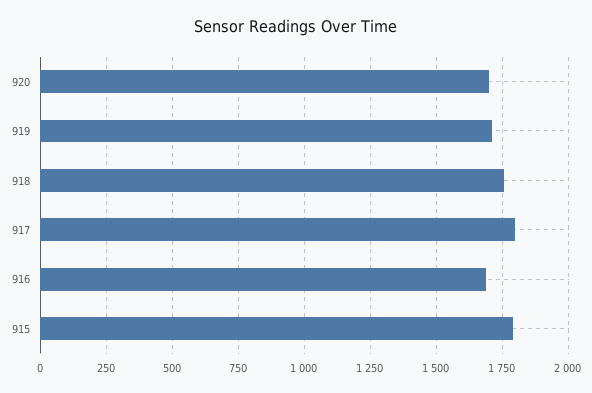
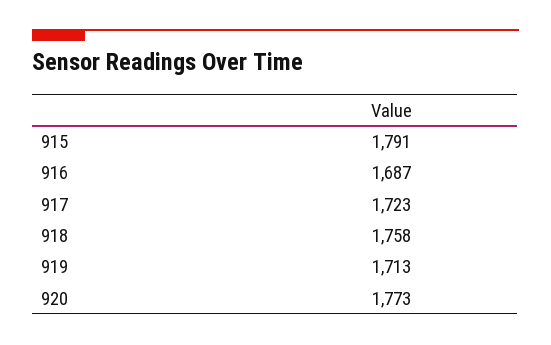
920: 1700 -> 1773
917: 1800 -> 1723

